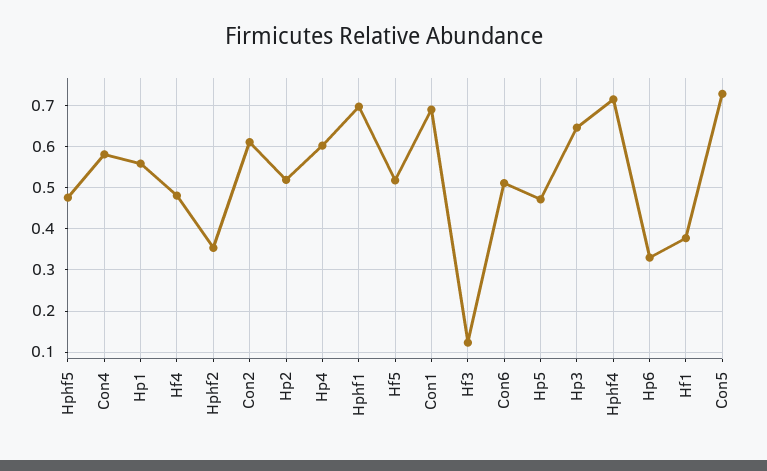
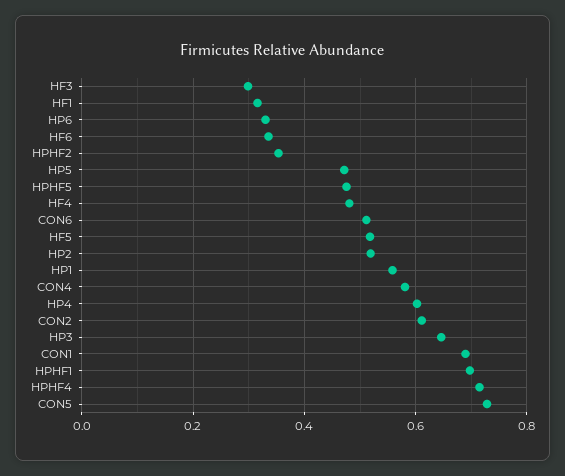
Hf3: 0.12 -> 0.3
Hf1: 0.38 -> 0.32
HF6: none -> 0.34

